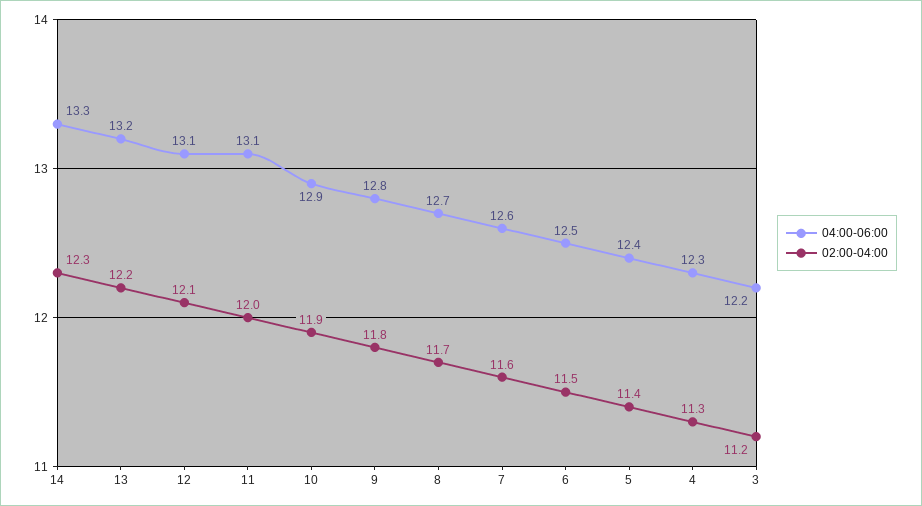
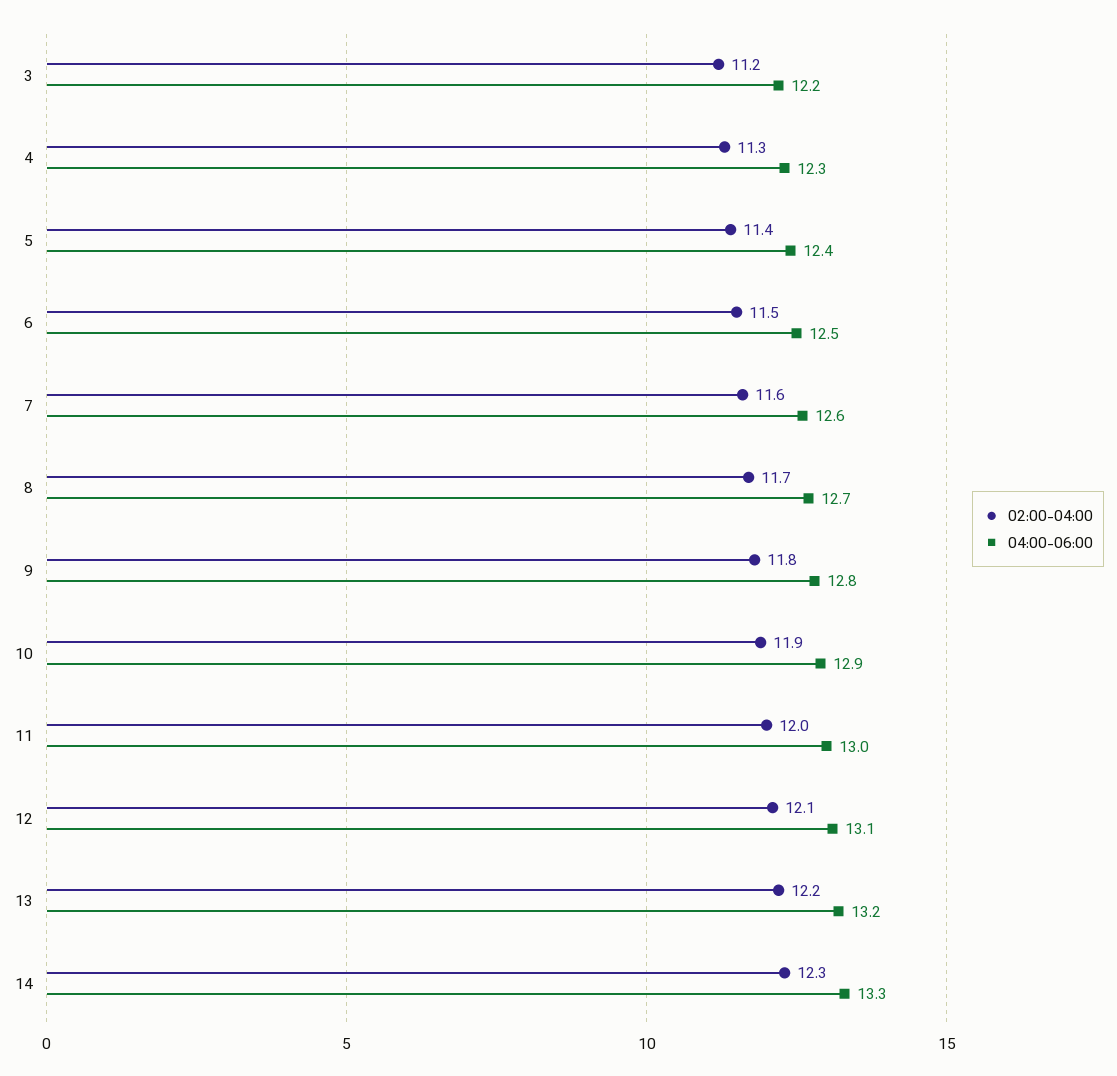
04:00-06:00, 11: 13.1 -> 13

